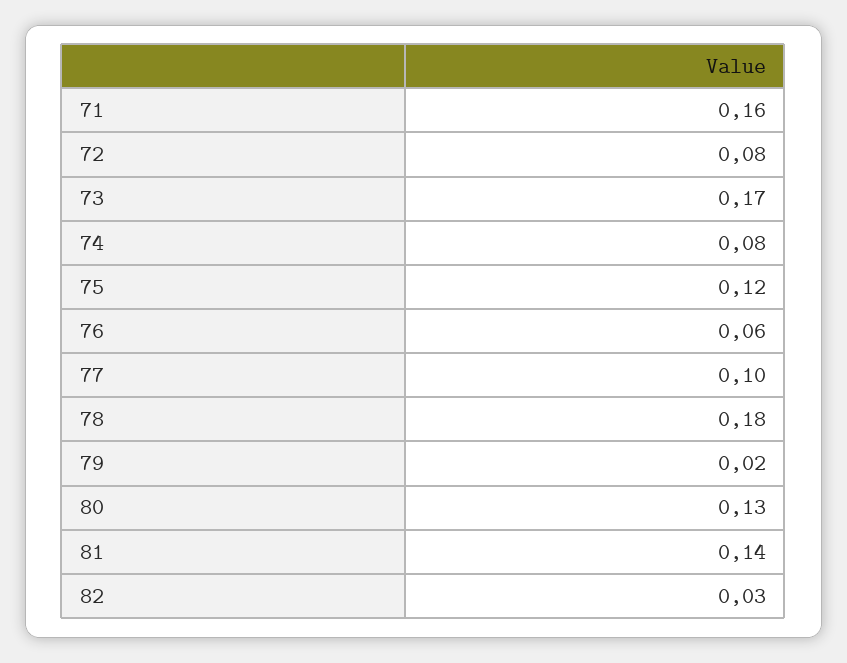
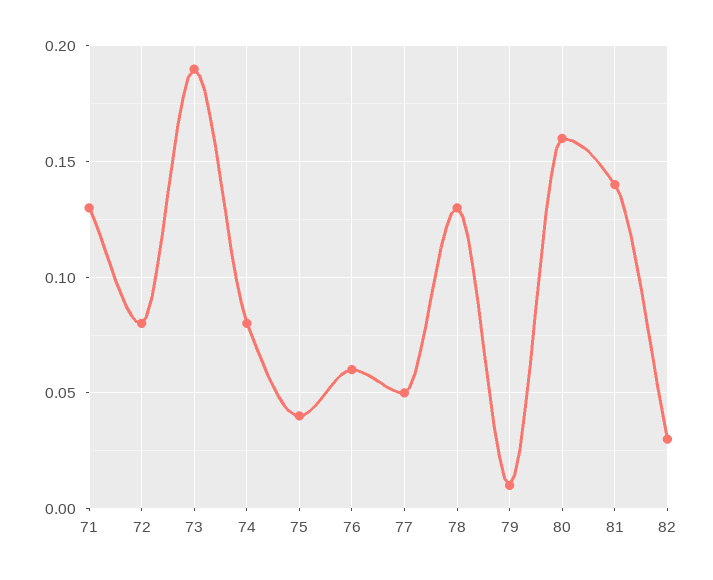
71: 0.16 -> 0.13
73: 0.17 -> 0.19
75: 0.12 -> 0.04
77: 0.1 -> 0.05
78: 0.18 -> 0.13
79: 0.02 -> 0.01
80: 0.13 -> 0.16

